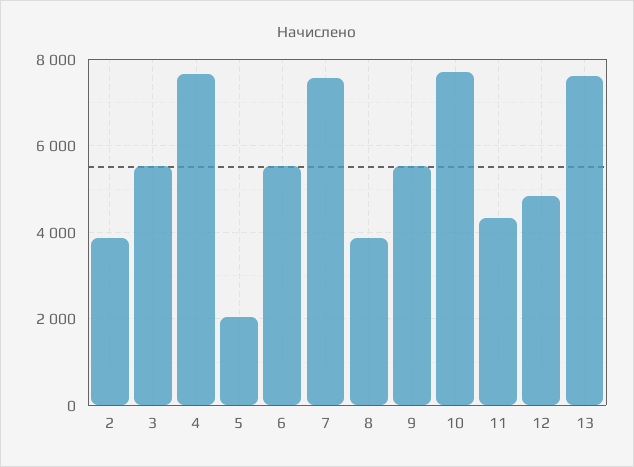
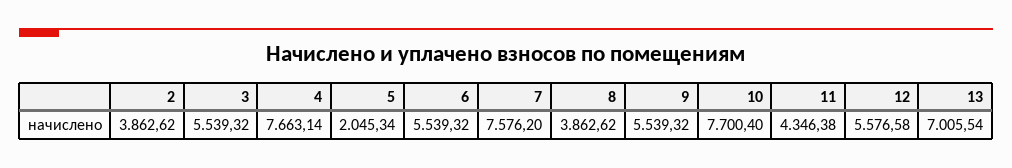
12: 4800 -> 5576.58
13: 7600 -> 7005.54

